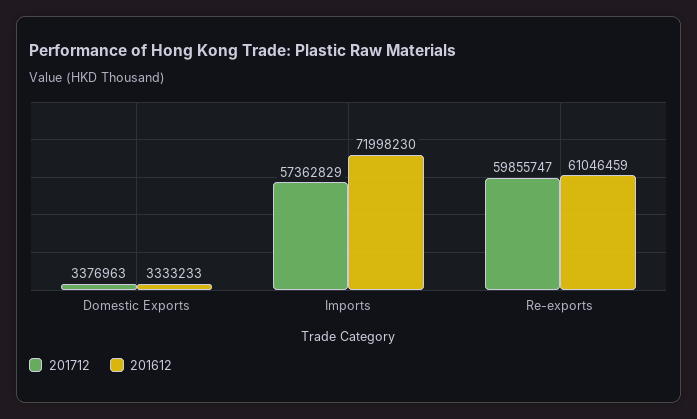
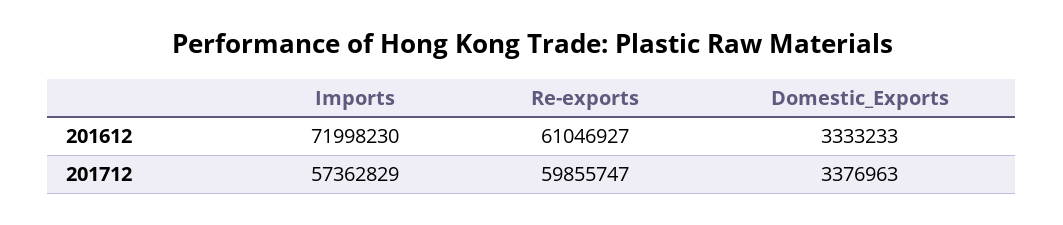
201612, Re-exports: 61046459 -> 61046927

